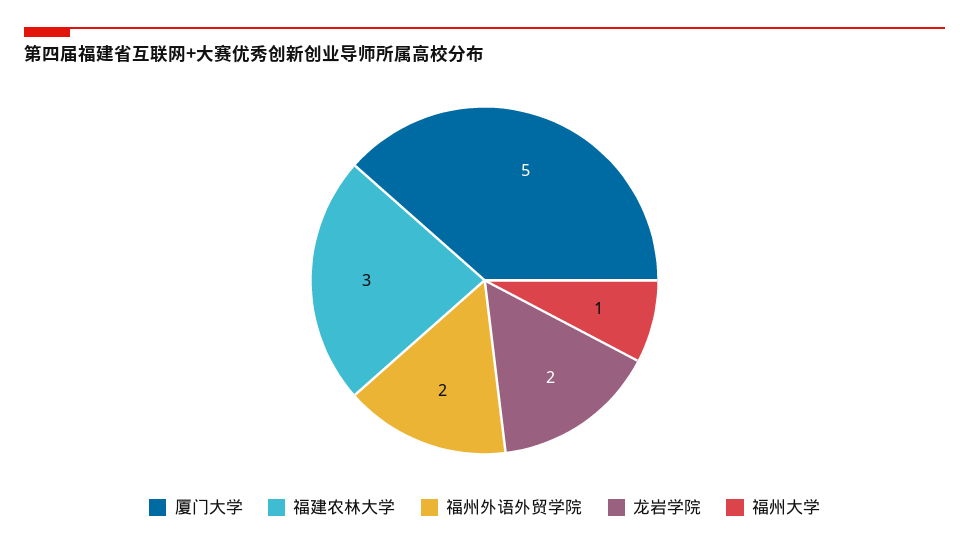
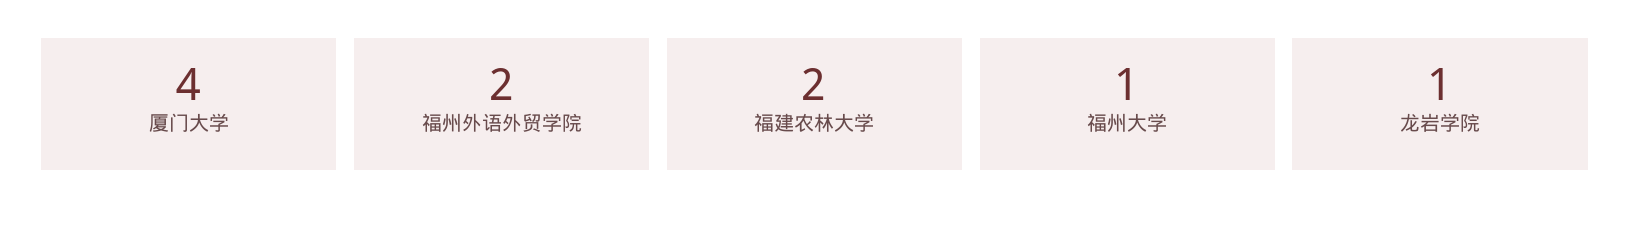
厦门大学: 5 -> 4
福建农林大学: 3 -> 2
龙岩学院: 2 -> 1

